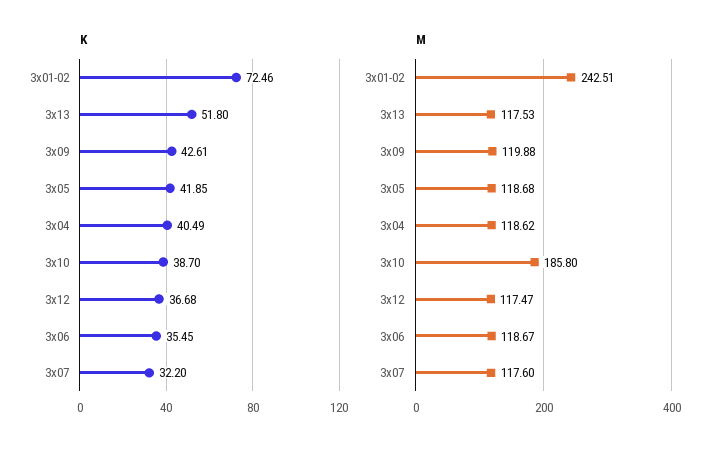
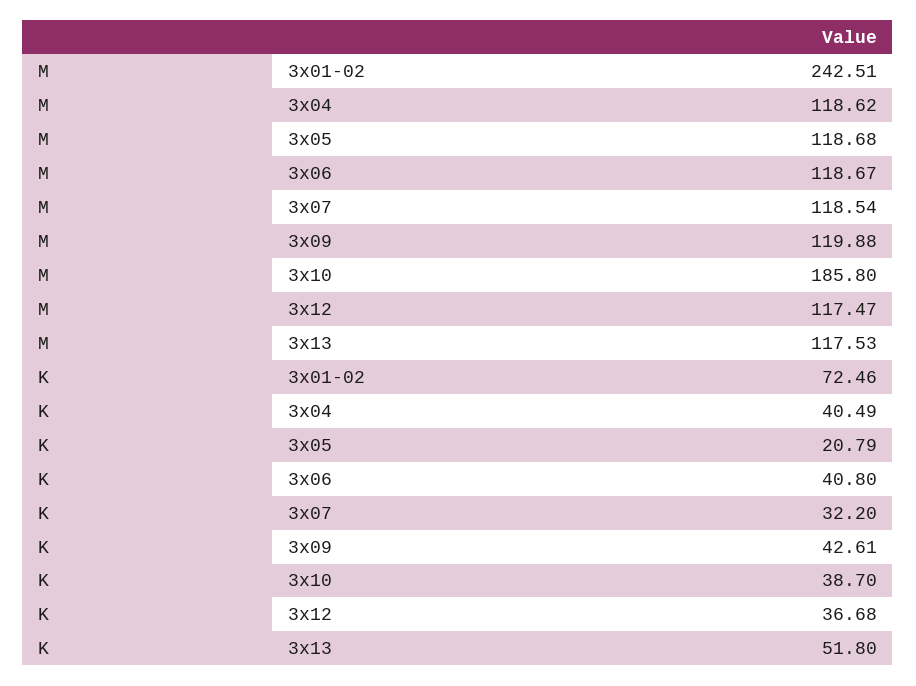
K, 3x05: 41.85 -> 20.79
K, 3x06: 35.45 -> 40.8
M, 3x07: 117.6 -> 118.54

